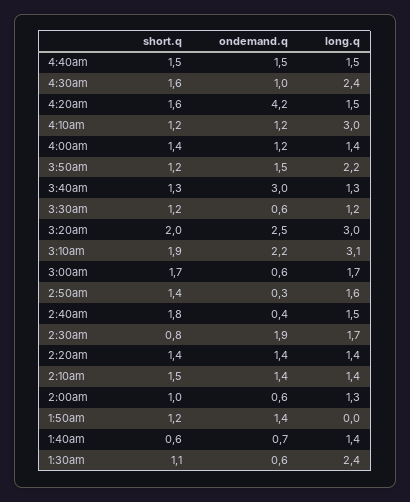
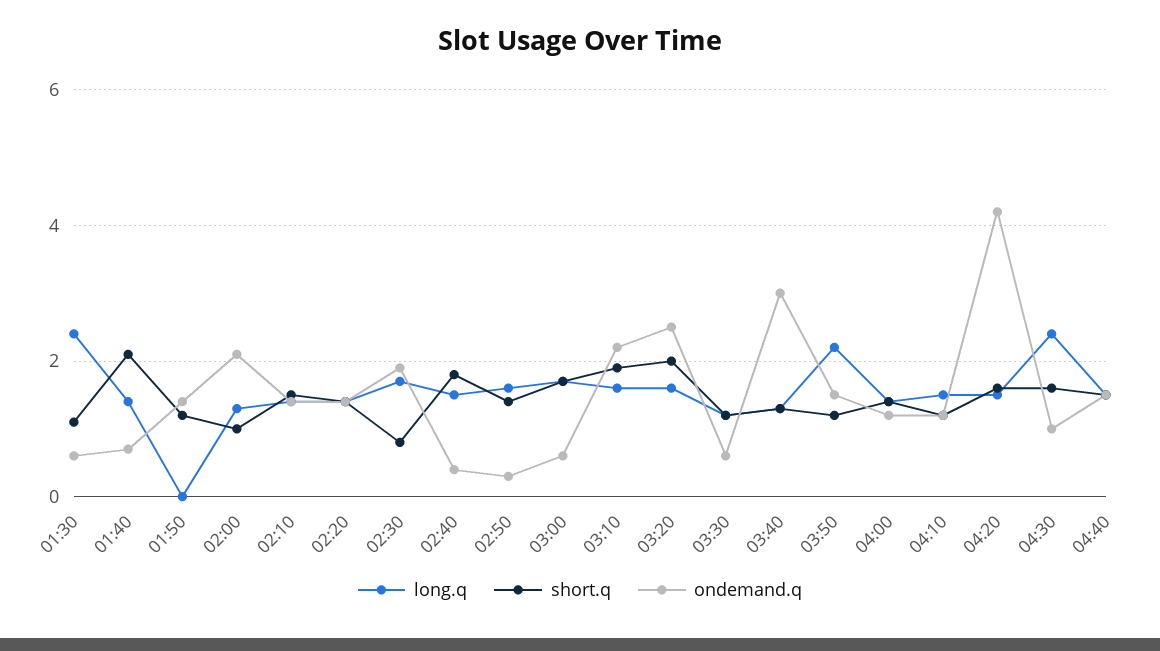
long.q, 4:10am: 3 -> 1.5
long.q, 3:20am: 3 -> 1.5
long.q, 3:10am: 3.1 -> 1.5
ondemand.q, 2:00am: 0.6 -> 2
short.q, 1:40am: 0.6 -> 2

